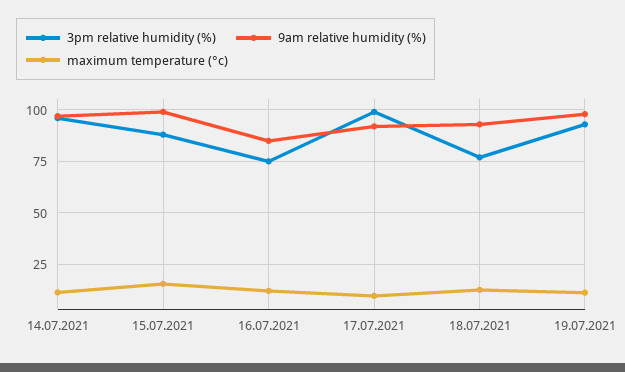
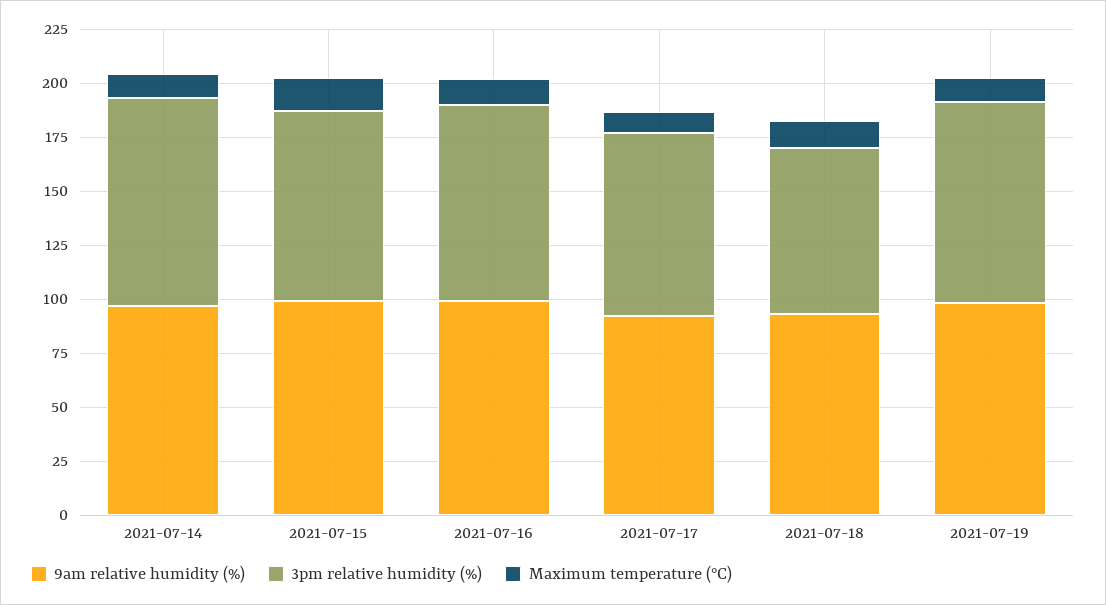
3pm relative humidity (%), 16.07.2021: 75 -> 90
9am relative humidity (%), 16.07.2021: 85 -> 100
3pm relative humidity (%), 17.07.2021: 100 -> 85

